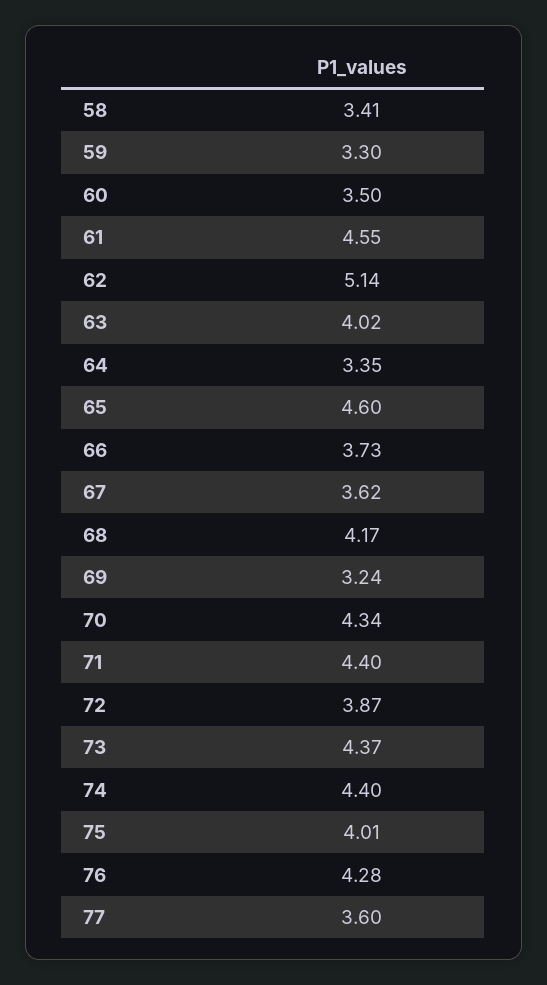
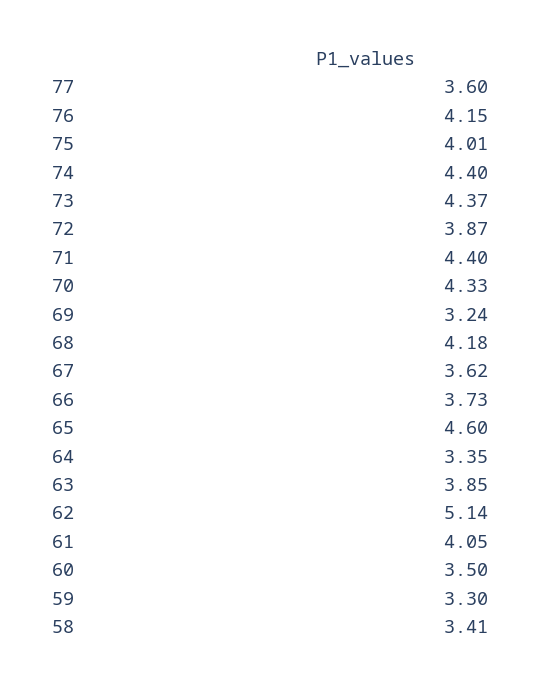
61: 4.55 -> 4.05
63: 4.02 -> 3.85
68: 4.17 -> 4.18
70: 4.34 -> 4.33
76: 4.28 -> 4.15

